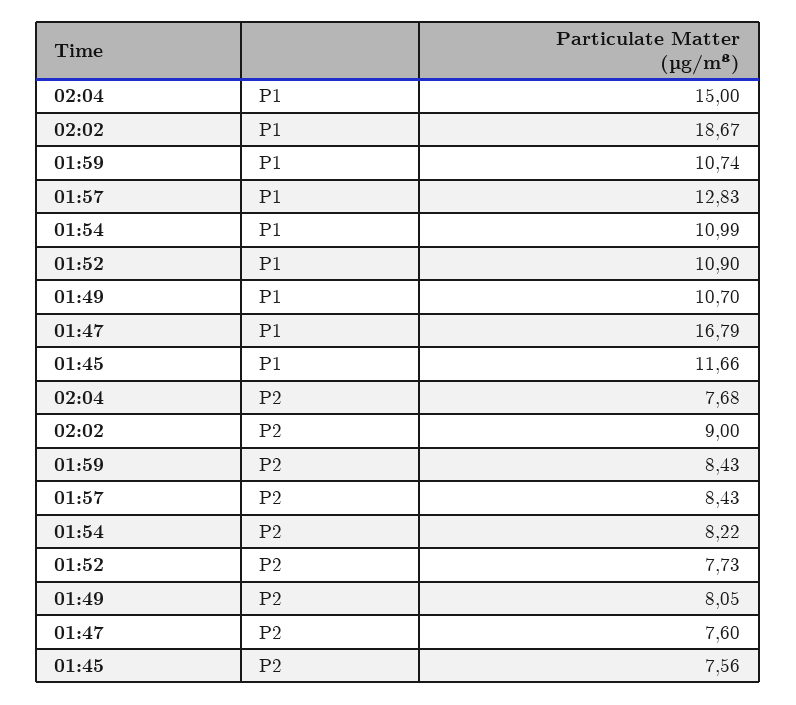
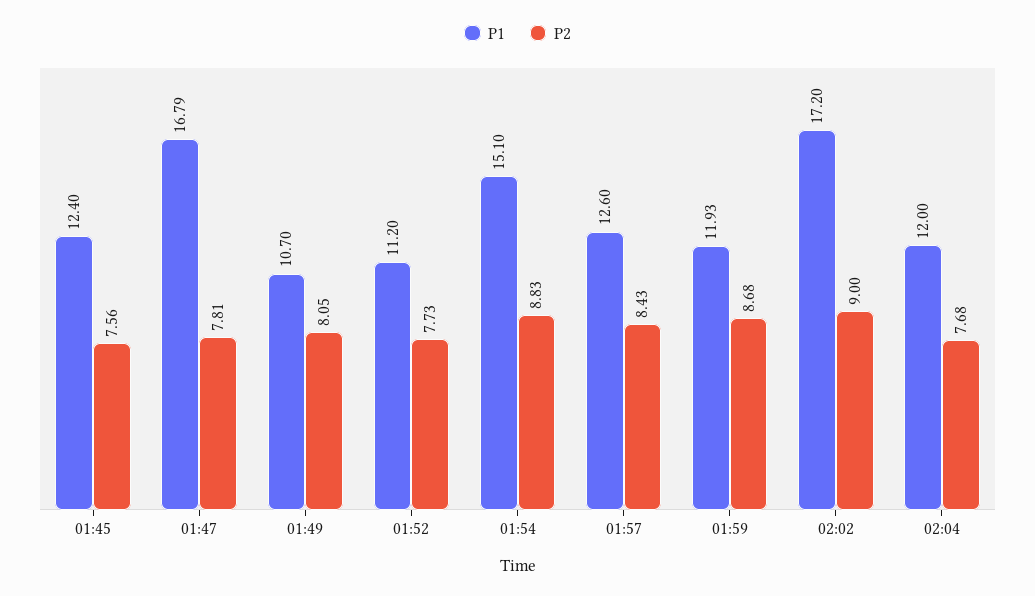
P1, 02:04: 15 -> 12
P1, 02:02: 18.67 -> 17.2
P1, 01:59: 10.74 -> 11.93
P1, 01:57: 12.83 -> 12.6
P1, 01:54: 10.99 -> 15.1
P1, 01:52: 10.9 -> 11.2
P1, 01:45: 11.66 -> 12.4
P2, 01:59: 8.43 -> 8.68
P2, 01:54: 8.22 -> 8.83
P2, 01:47: 7.6 -> 7.81

